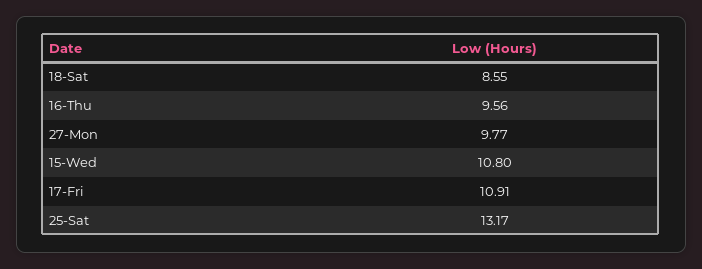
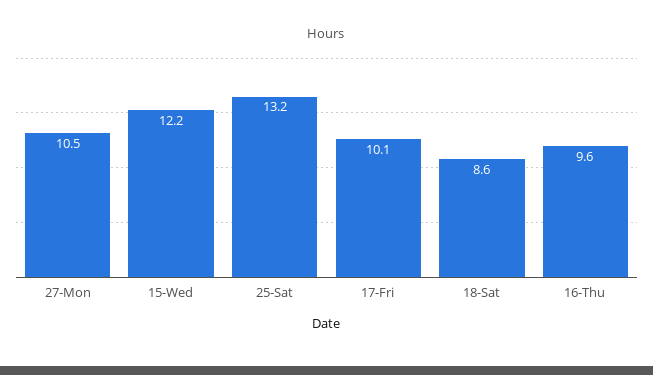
27-Mon: 9.77 -> 10.5
15-Wed: 10.8 -> 12.2
17-Fri: 10.91 -> 10.1

